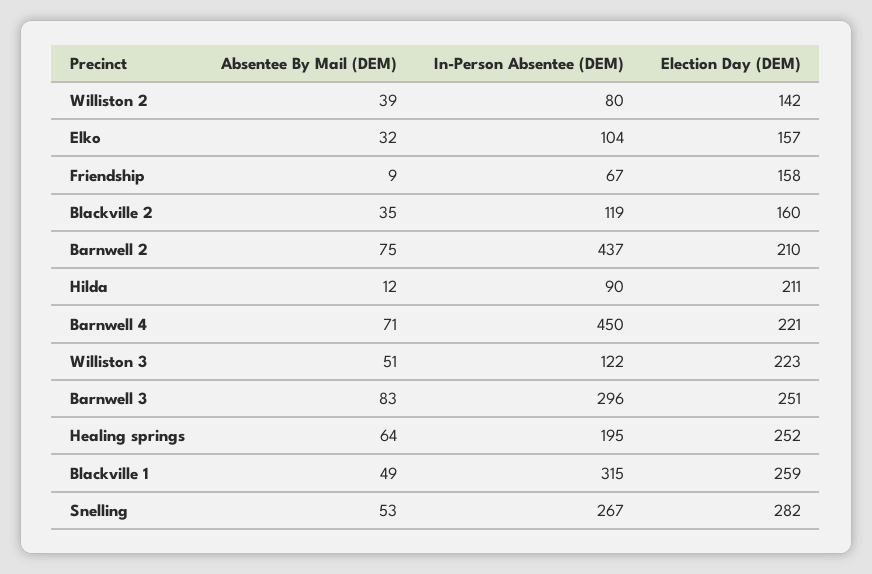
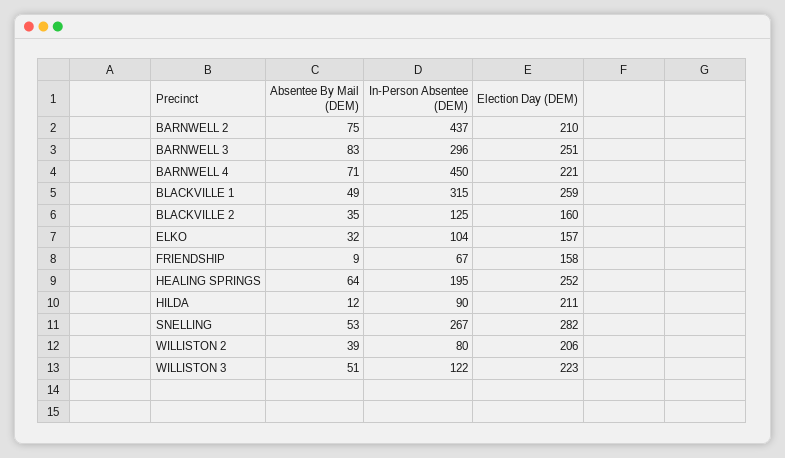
Election Day (DEM), Williston 2: 142 -> 206
In-Person Absentee (DEM), Blackville 2: 119 -> 125

